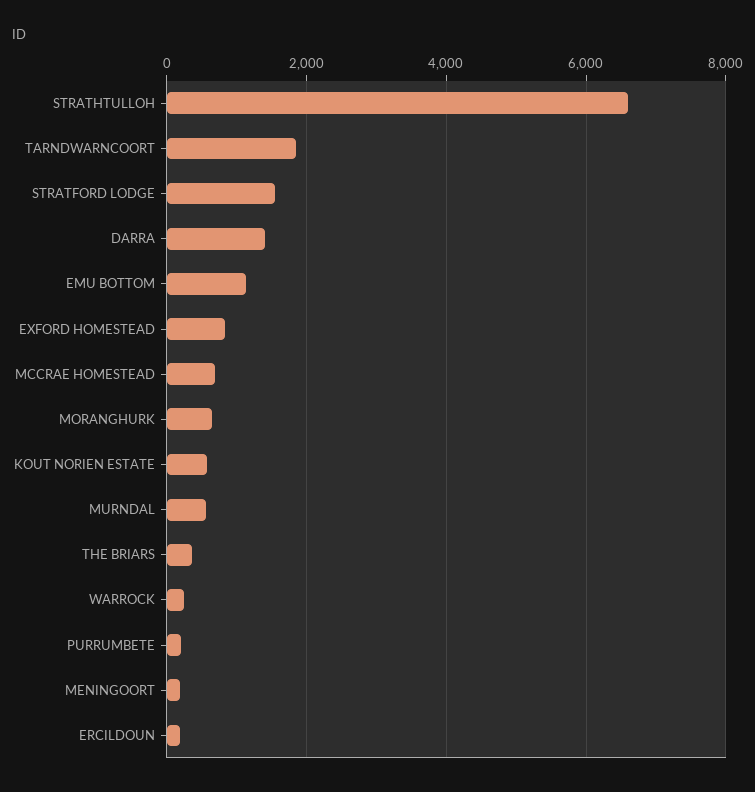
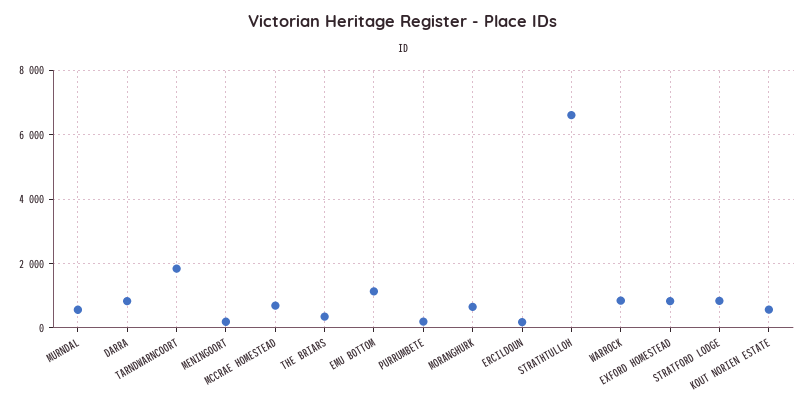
STRATFORD LODGE: 1600 -> 800
DARRA: 1400 -> 800
WARROCK: 200 -> 800

